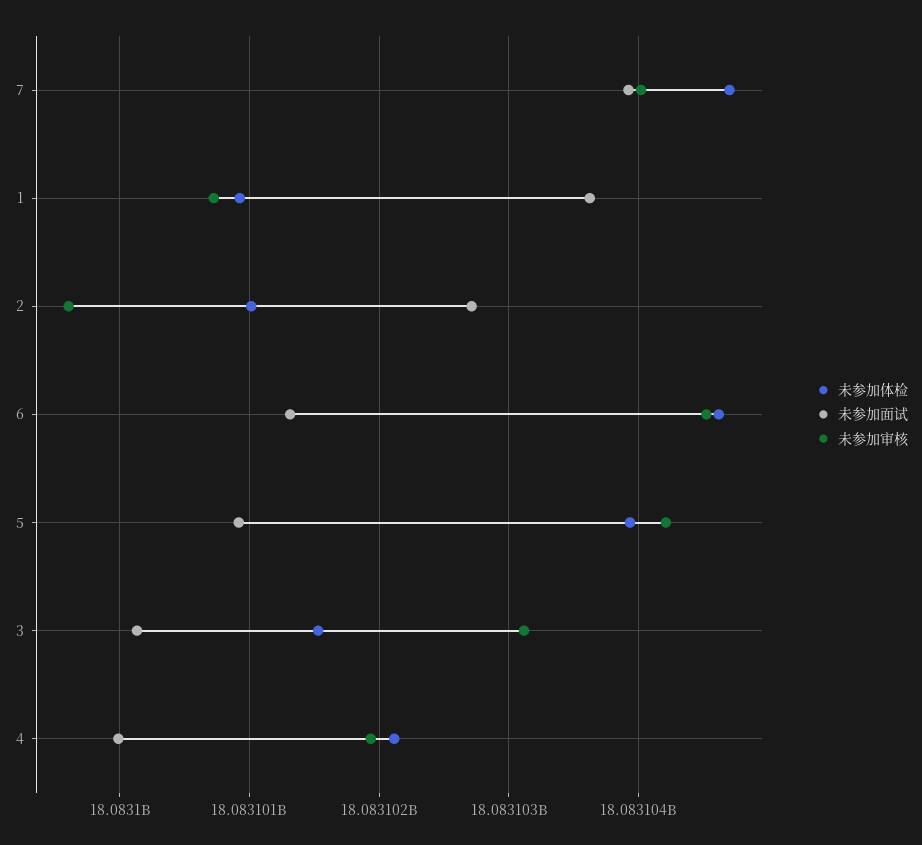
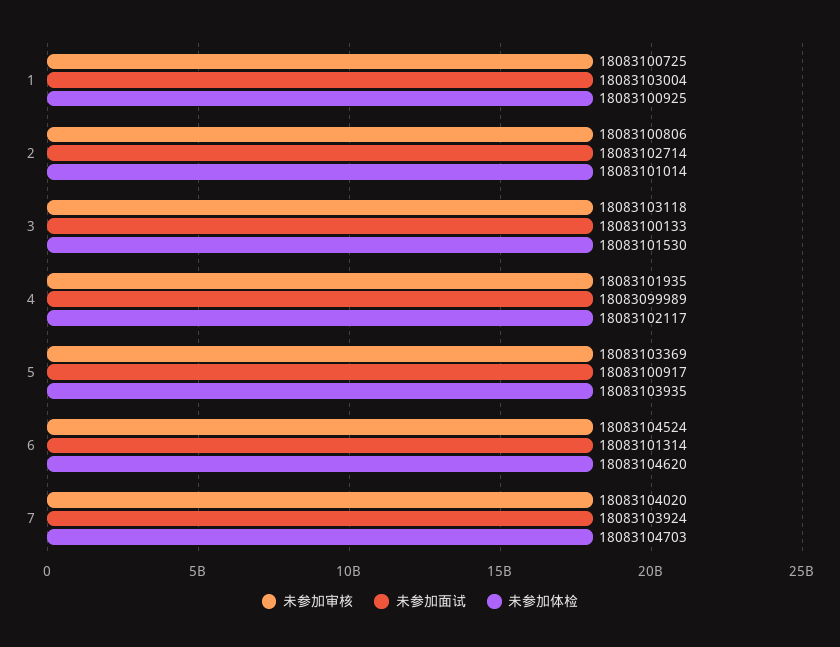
未参加面试, 1: 18083103600 -> 18083103004
未参加审核, 2: 18083099600 -> 18083100806
未参加审核, 5: 18083104200 -> 18083103369

